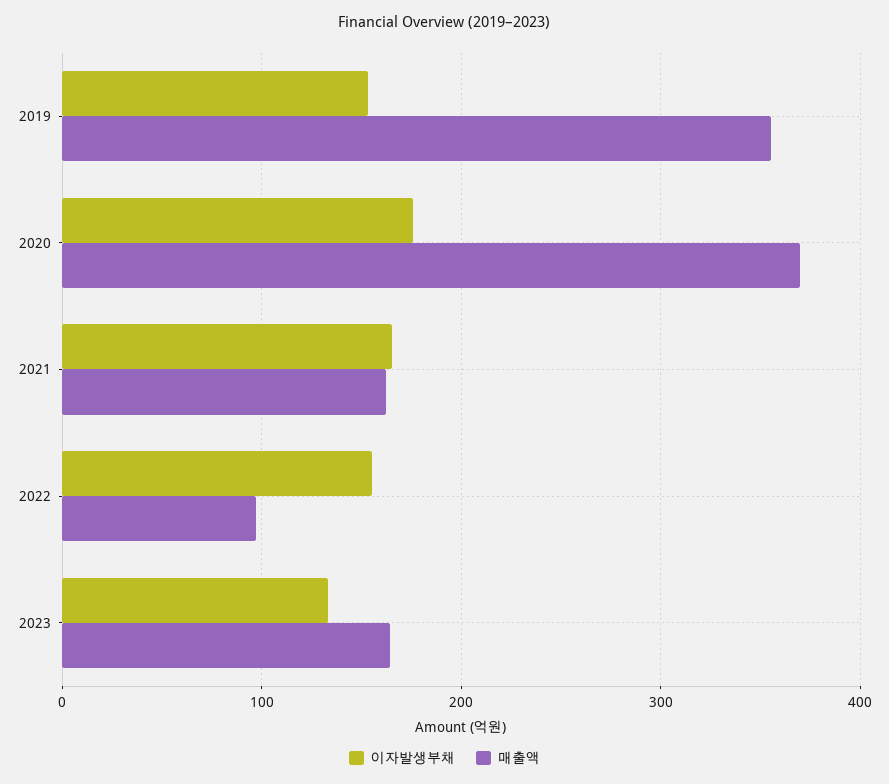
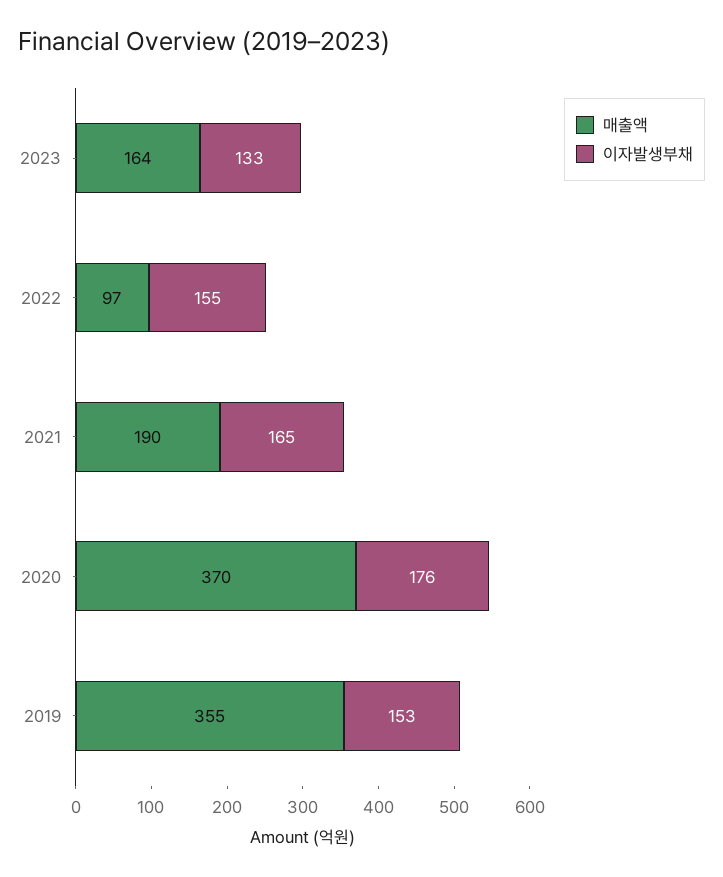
매출액, 2021: 160 -> 190

